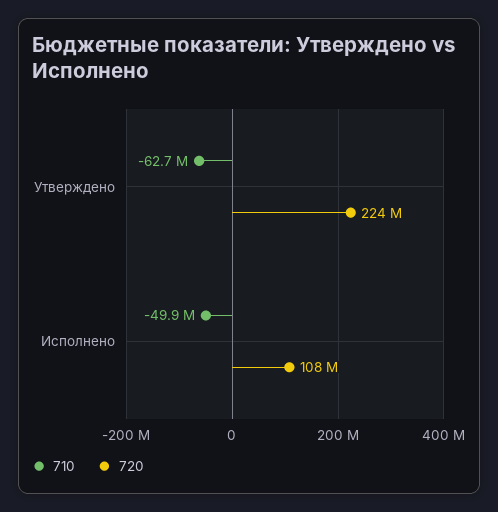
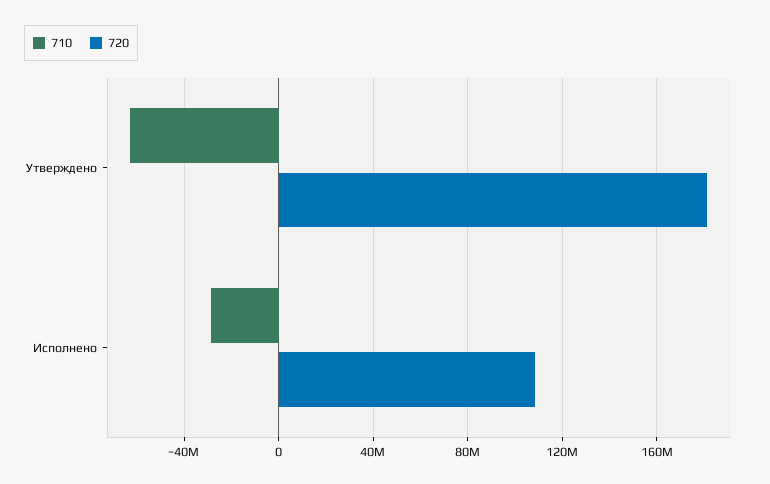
720, Утверждено: 224000000 -> 180000000
710, Исполнено: -49900000 -> -30000000

